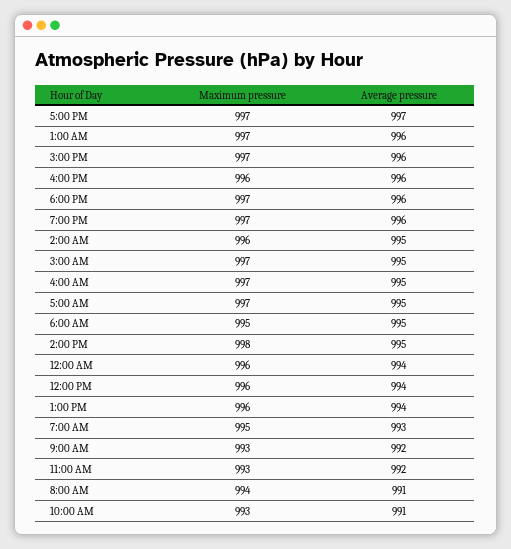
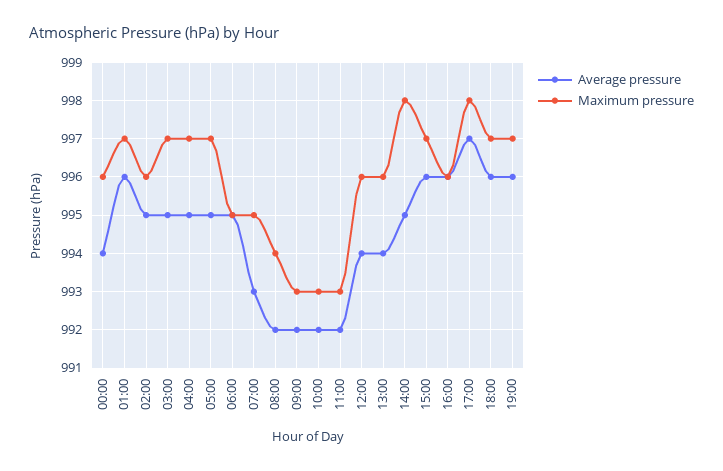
Maximum pressure, 5:00 PM: 997 -> 998
Average pressure, 8:00 AM: 991 -> 992
Average pressure, 10:00 AM: 991 -> 992

